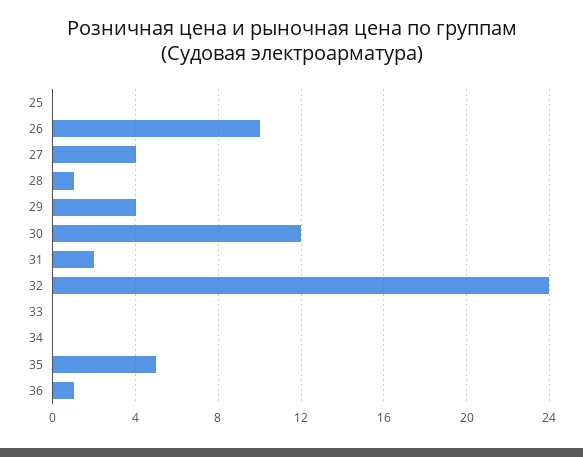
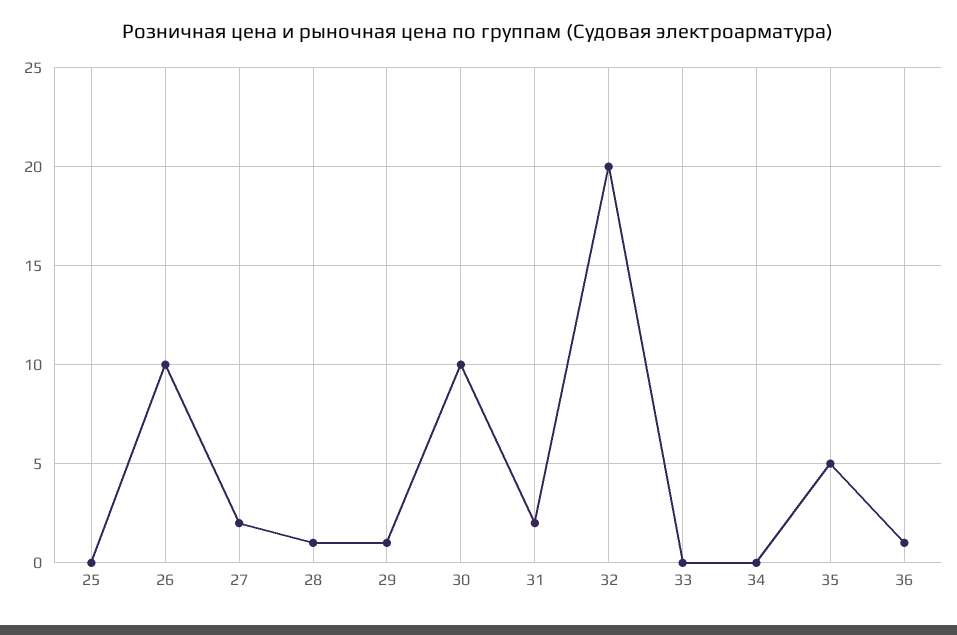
27: 4 -> 2
29: 4 -> 1
30: 12 -> 10
32: 24 -> 20

